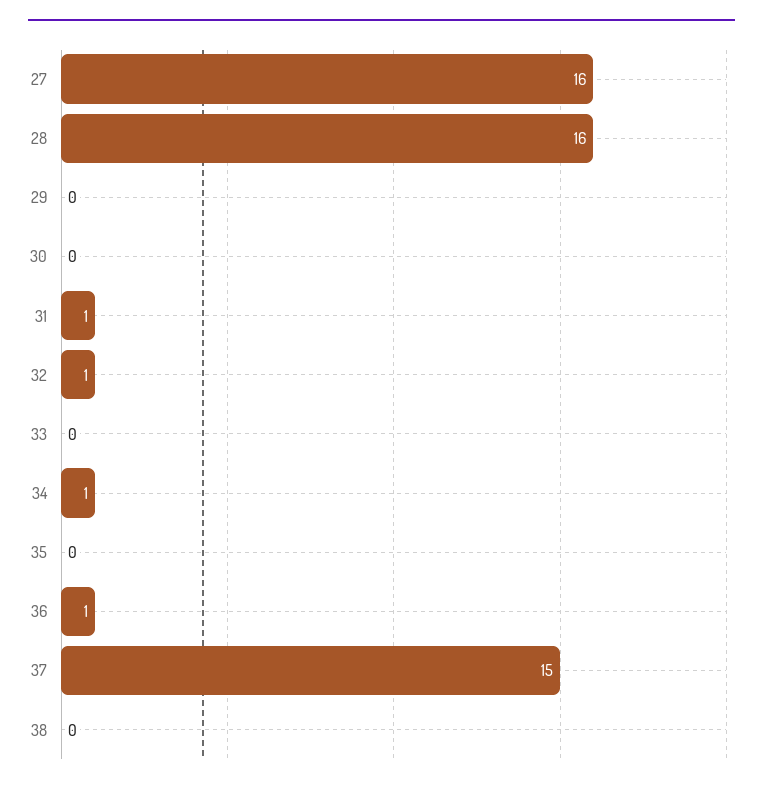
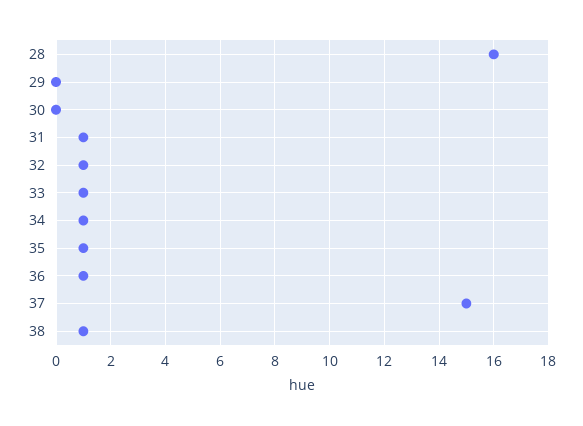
27: 16 -> none
33: 0 -> 1
35: 0 -> 1
38: 0 -> 1

